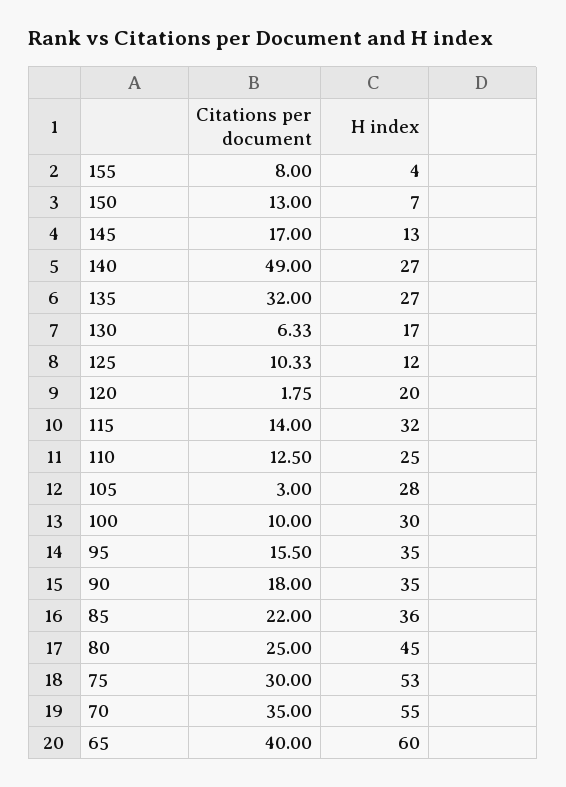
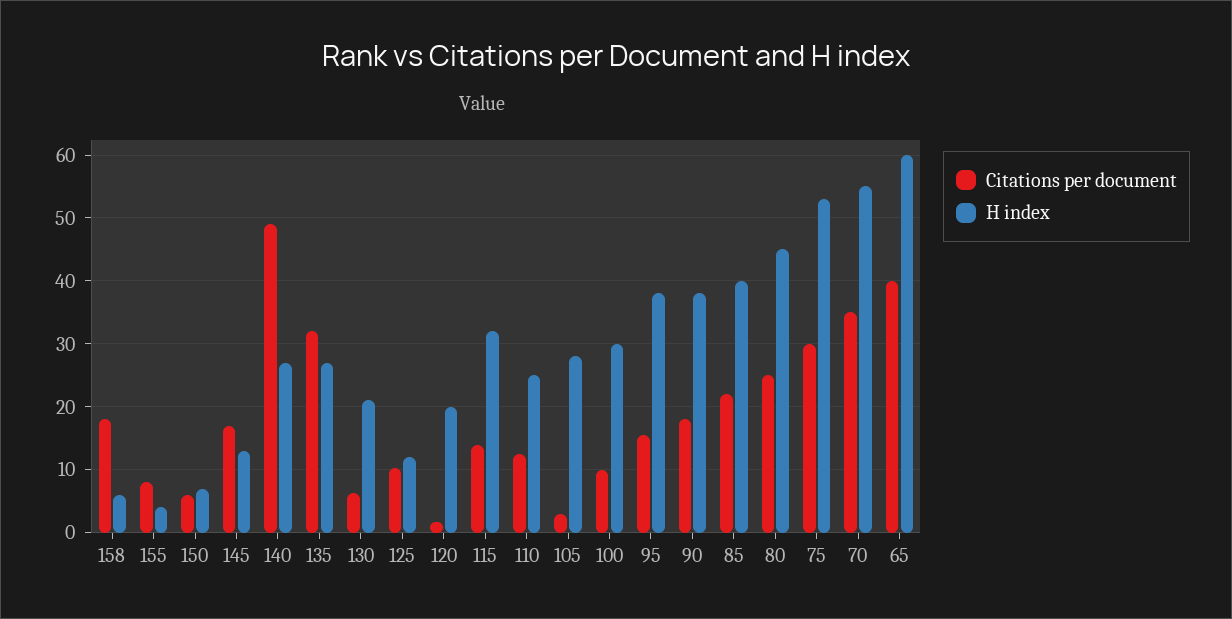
Citations per document, 150: 13 -> 6
H index, 130: 17 -> 21
H index, 95: 35 -> 38
H index, 90: 35 -> 38
H index, 85: 36 -> 40
Citations per document, 158: none -> 18
H index, 158: none -> 6

